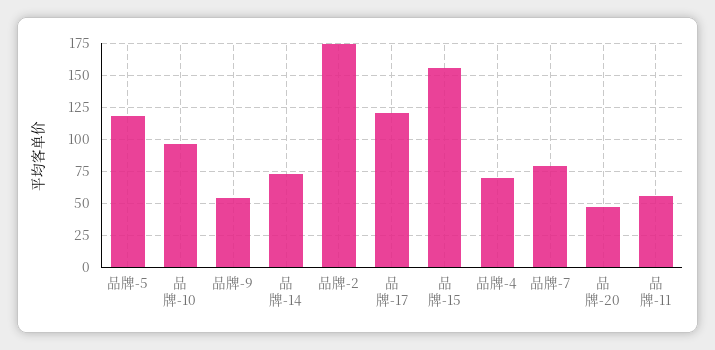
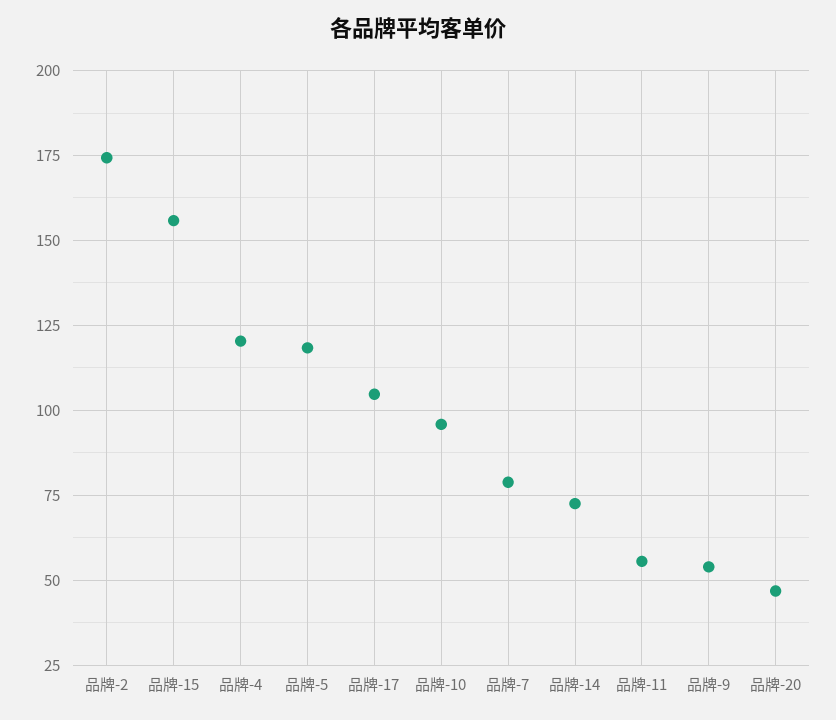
品牌-17: 120 -> 105
品牌-4: 70 -> 120

